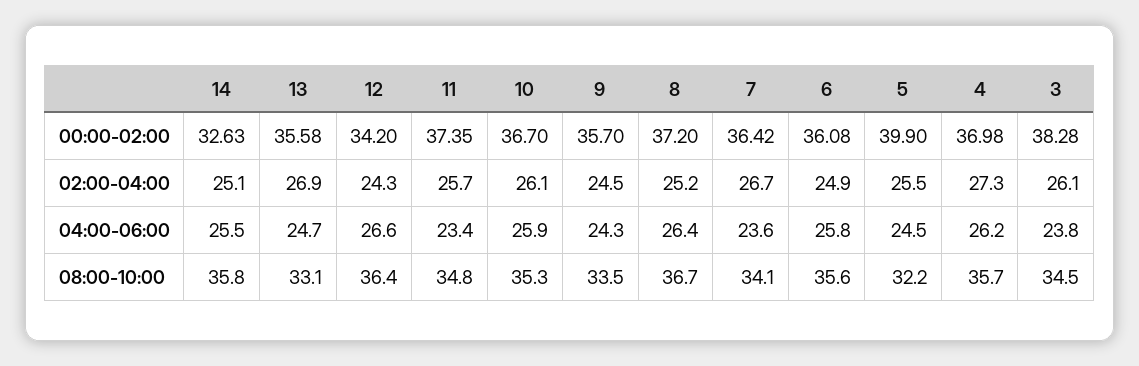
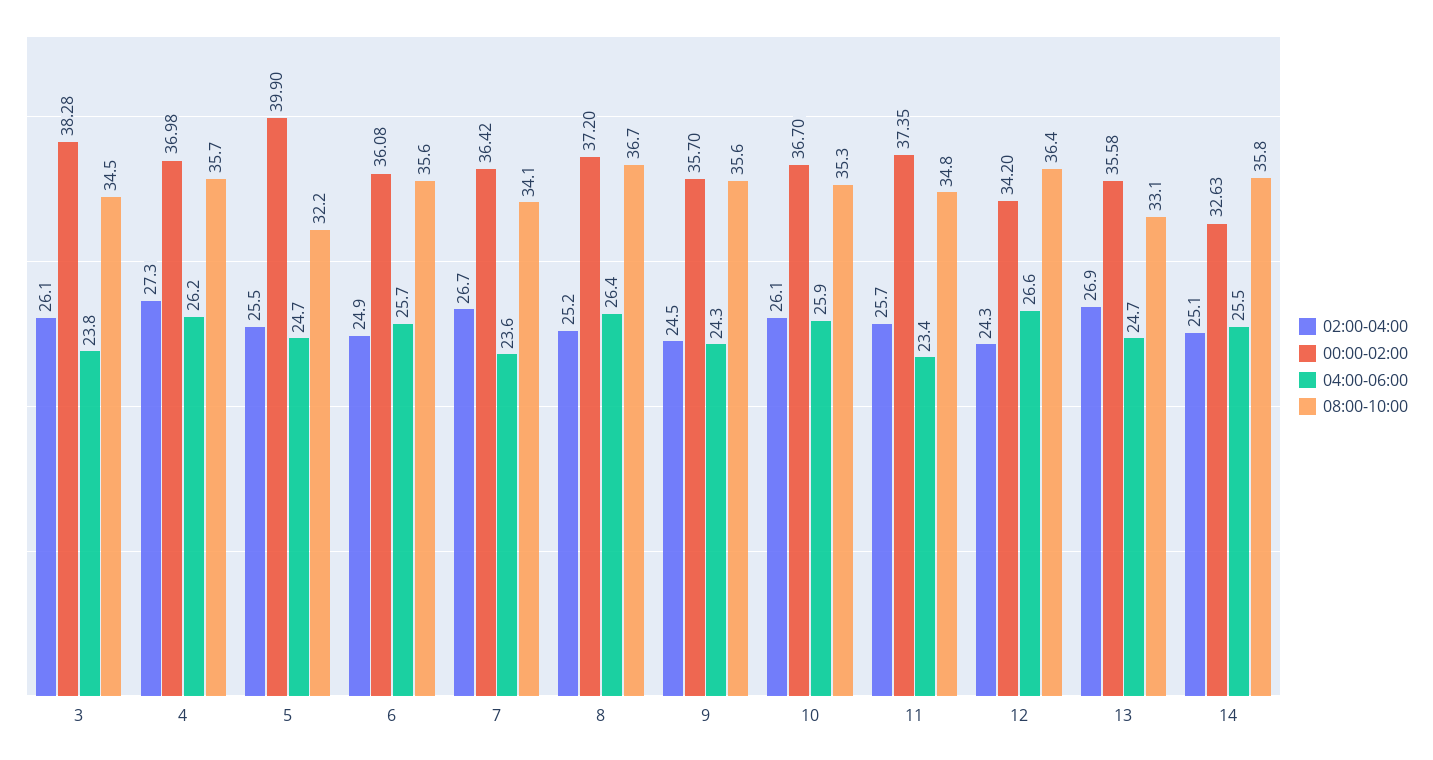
04:00-06:00, 6: 25.8 -> 25.7
04:00-06:00, 5: 24.5 -> 24.7
08:00-10:00, 9: 33.5 -> 35.6

